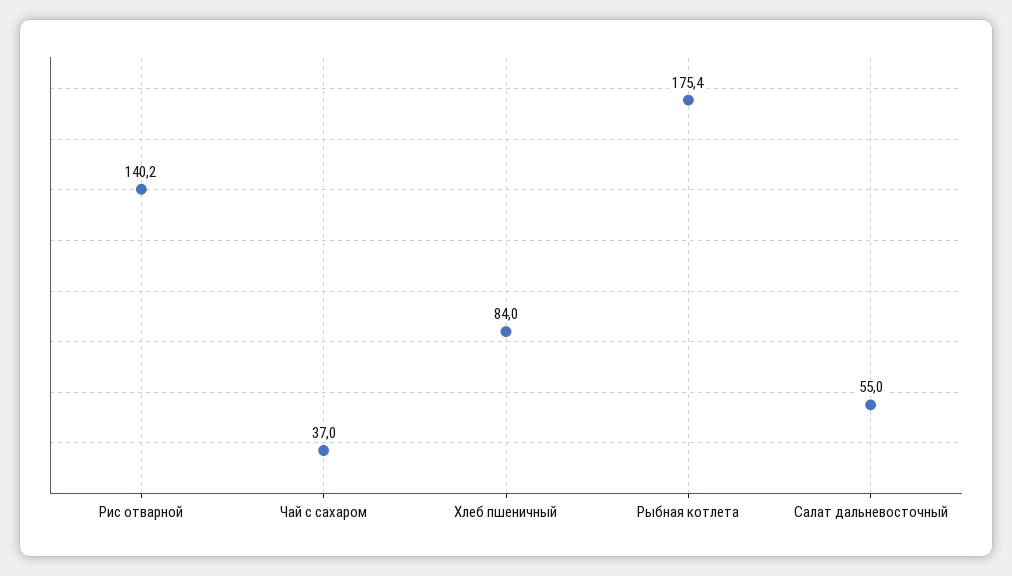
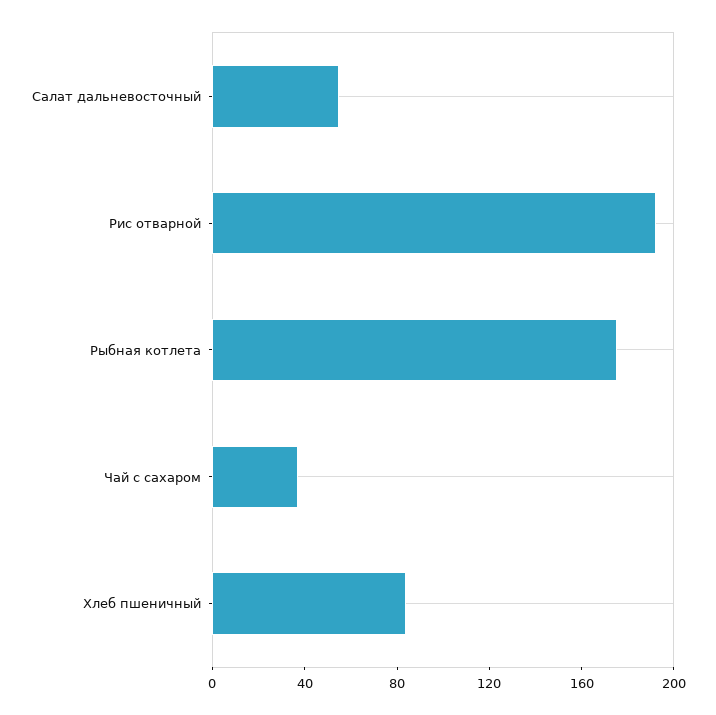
Рис отварной: 140.2 -> 190

